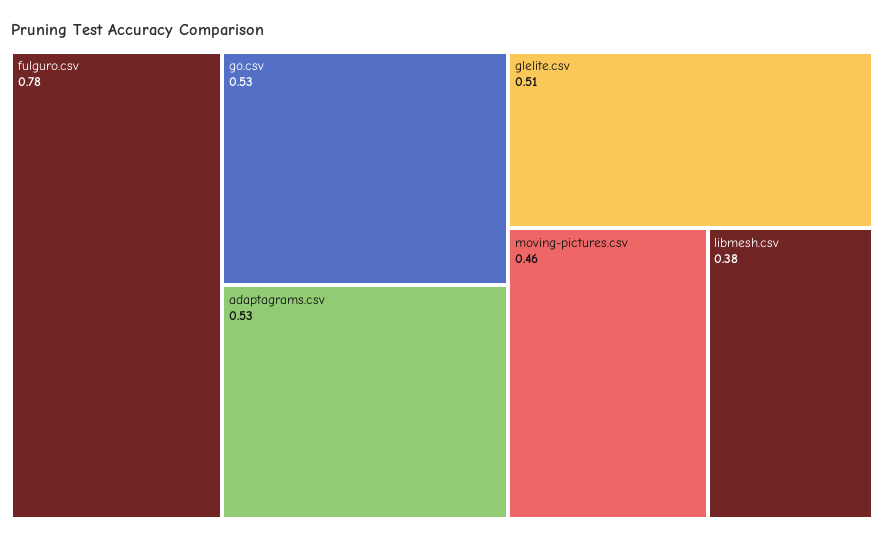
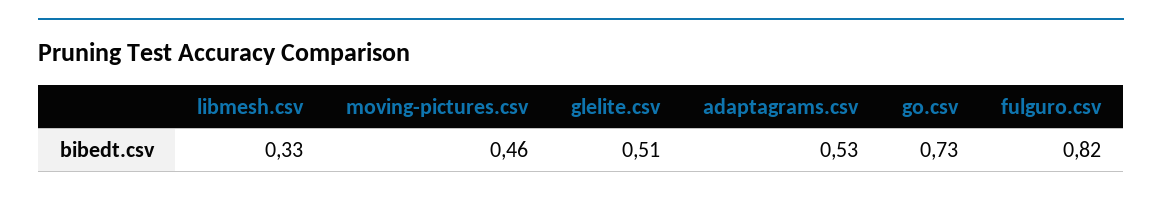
fulguro.csv: 0.78 -> 0.82
go.csv: 0.53 -> 0.73
libmesh.csv: 0.38 -> 0.33

